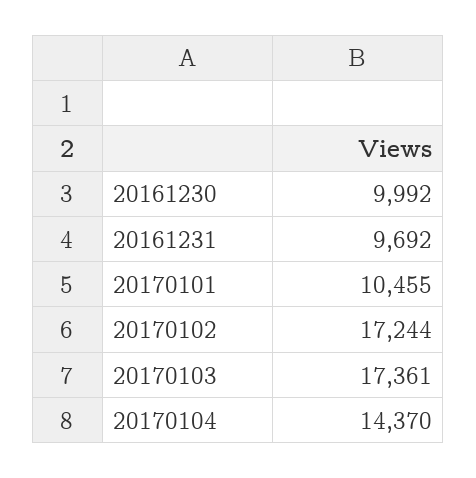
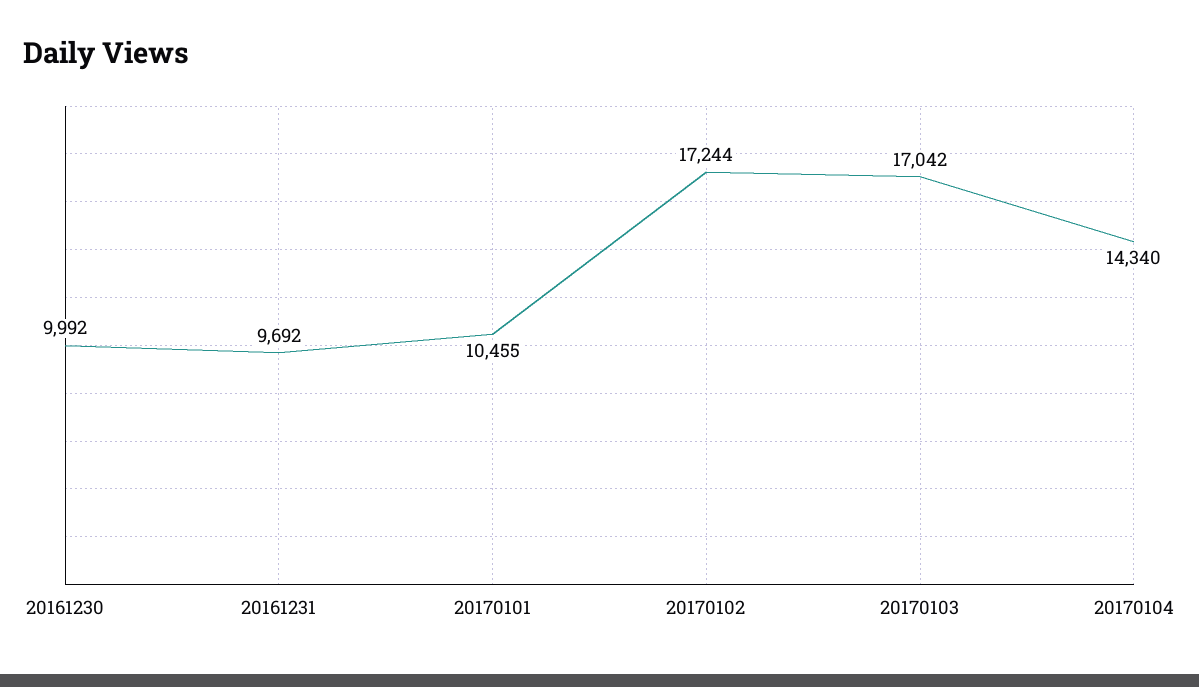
20170103: 17361 -> 17042
20170104: 14370 -> 14340

